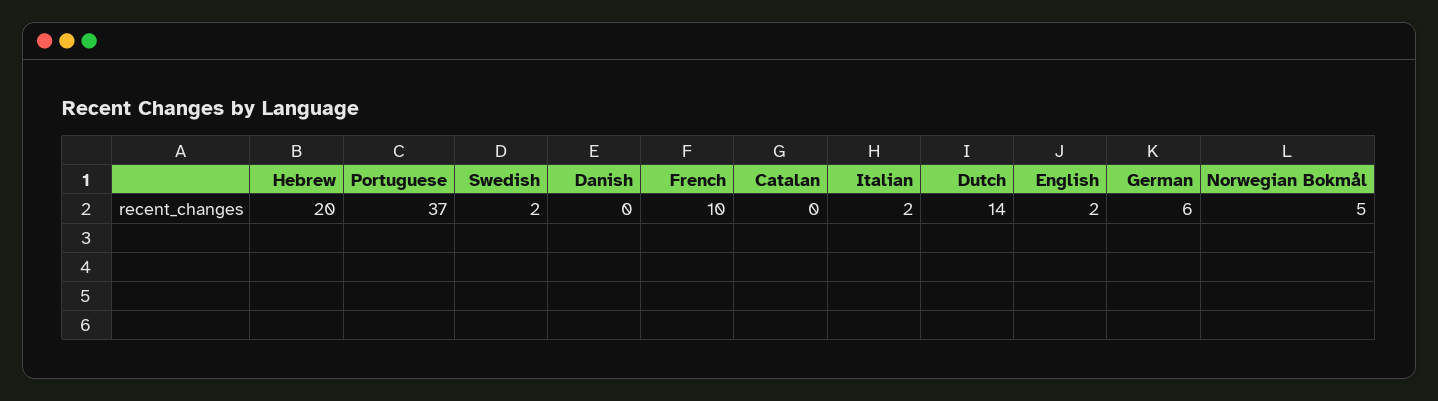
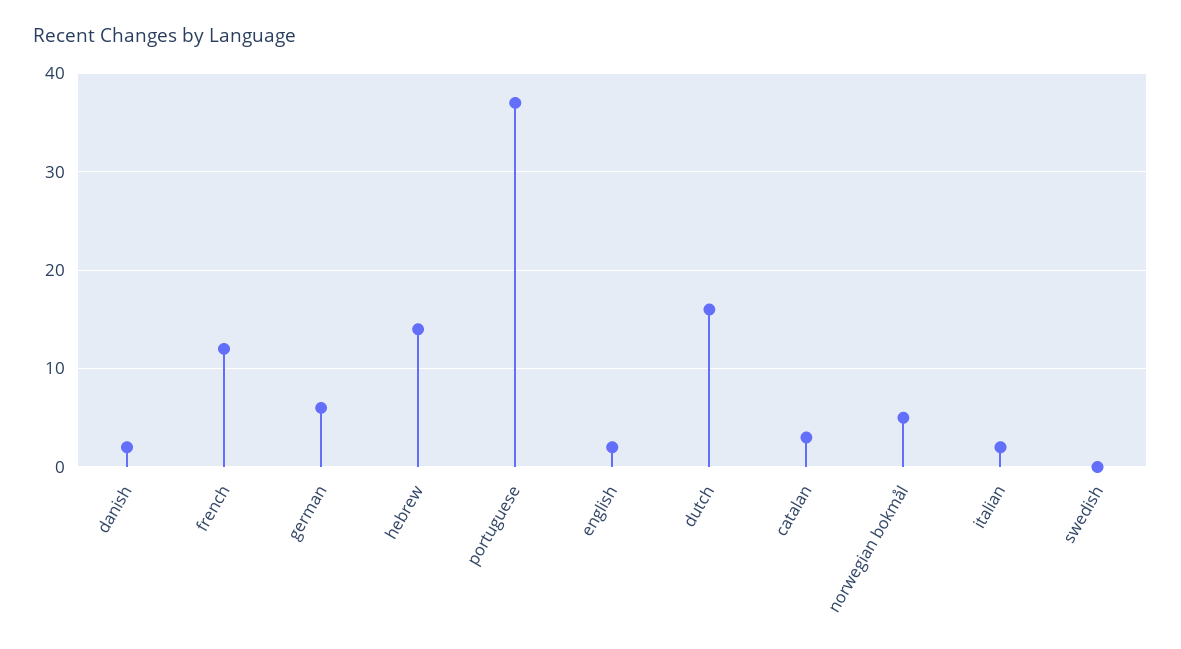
Hebrew: 20 -> 14
Swedish: 2 -> 0
Danish: 0 -> 2
French: 10 -> 12
Catalan: 0 -> 3
Dutch: 14 -> 16

